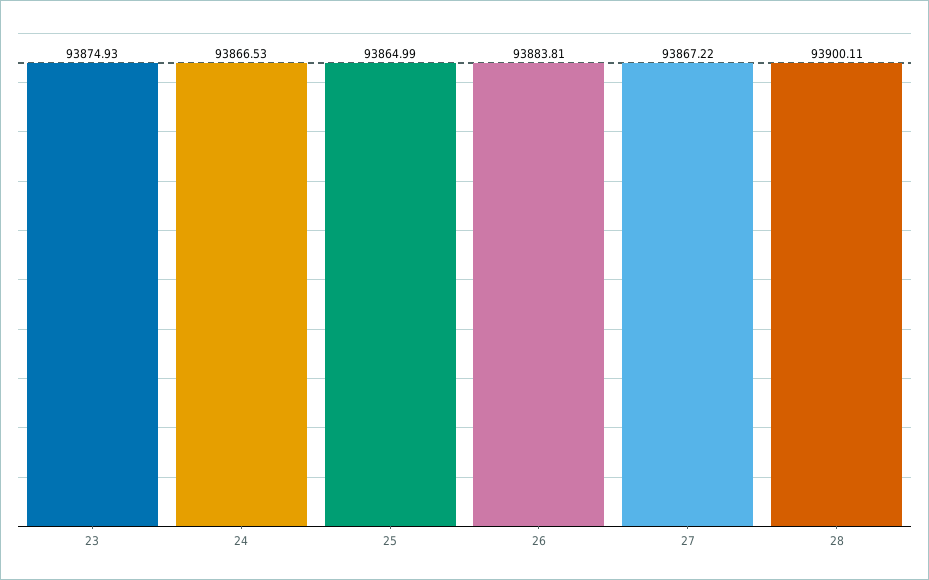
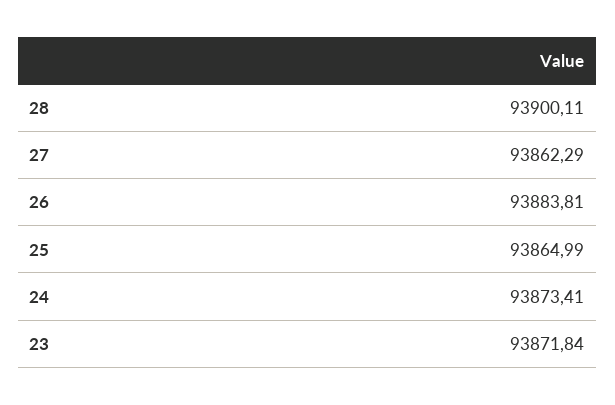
23: 93874.93 -> 93871.84
24: 93866.53 -> 93873.41
27: 93867.22 -> 93862.29

